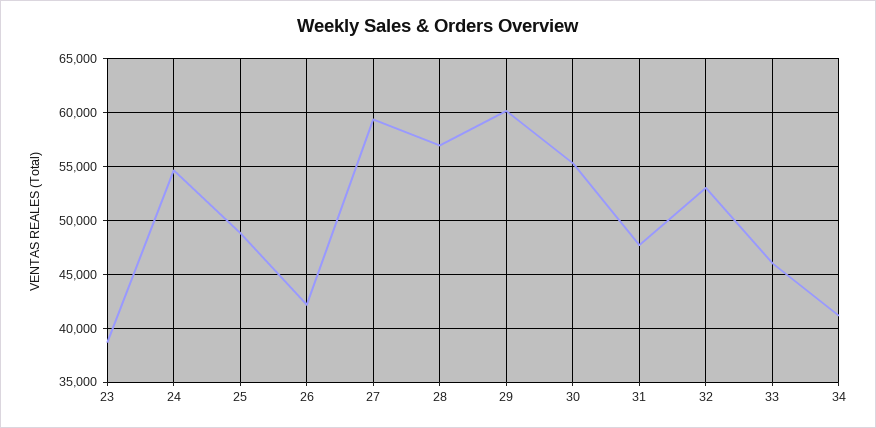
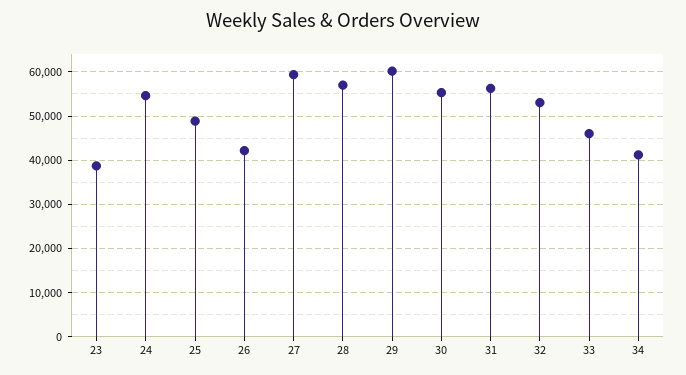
31: 48000 -> 56000

